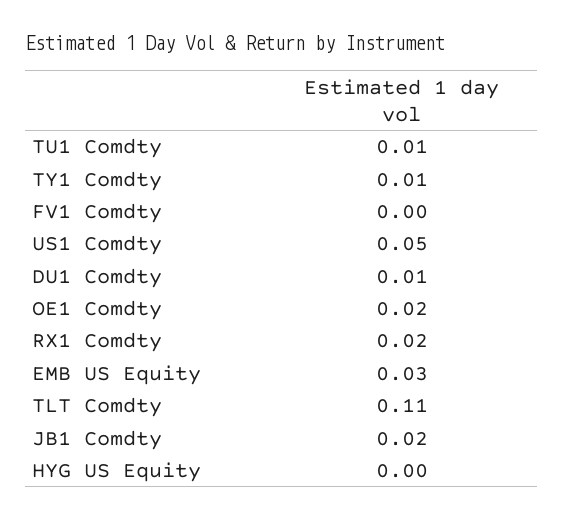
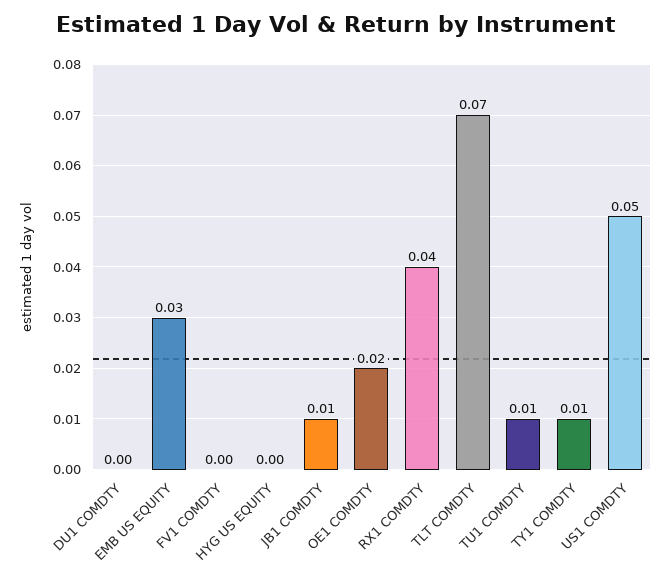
DU1 Comdty: 0.01 -> 0
RX1 Comdty: 0.02 -> 0.04
TLT Comdty: 0.11 -> 0.07
JB1 Comdty: 0.02 -> 0.01

